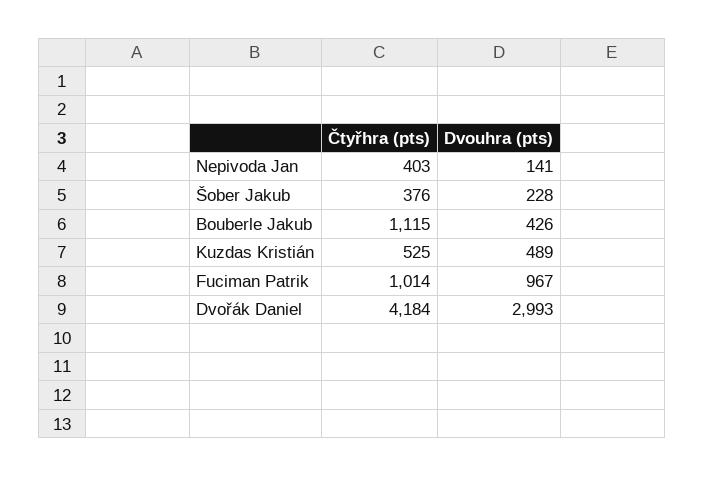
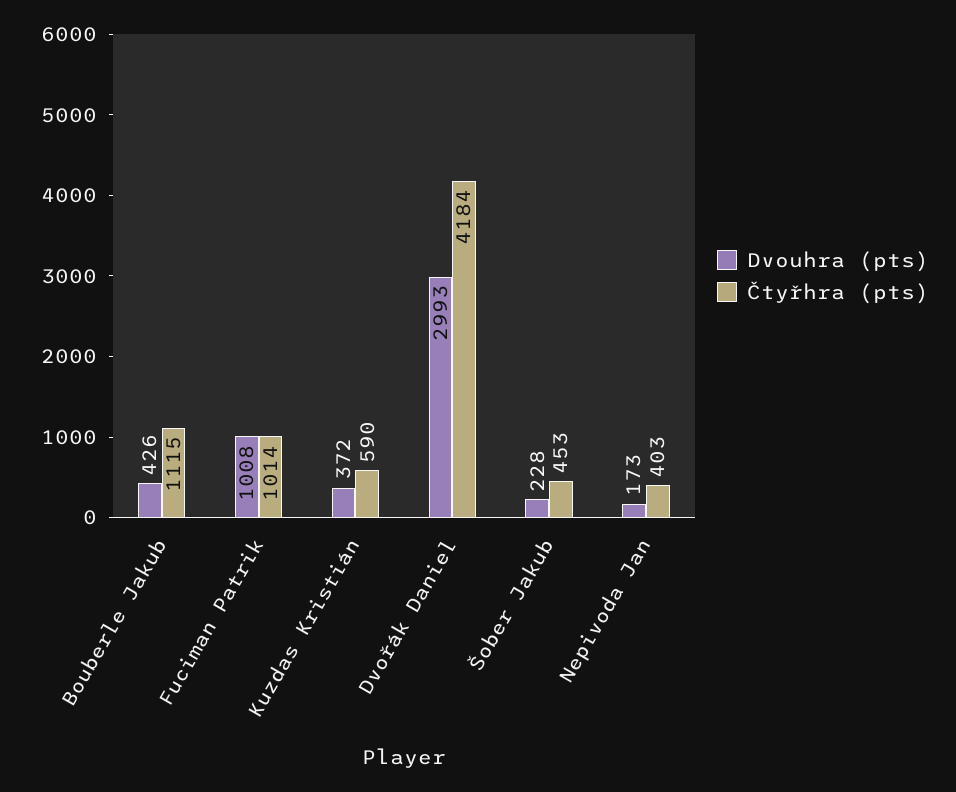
Dvouhra (pts), Nepivoda Jan: 141 -> 173
Čtyřhra (pts), Šober Jakub: 376 -> 453
Čtyřhra (pts), Kuzdas Kristián: 525 -> 590
Dvouhra (pts), Kuzdas Kristián: 489 -> 372
Dvouhra (pts), Fuciman Patrik: 967 -> 1008

